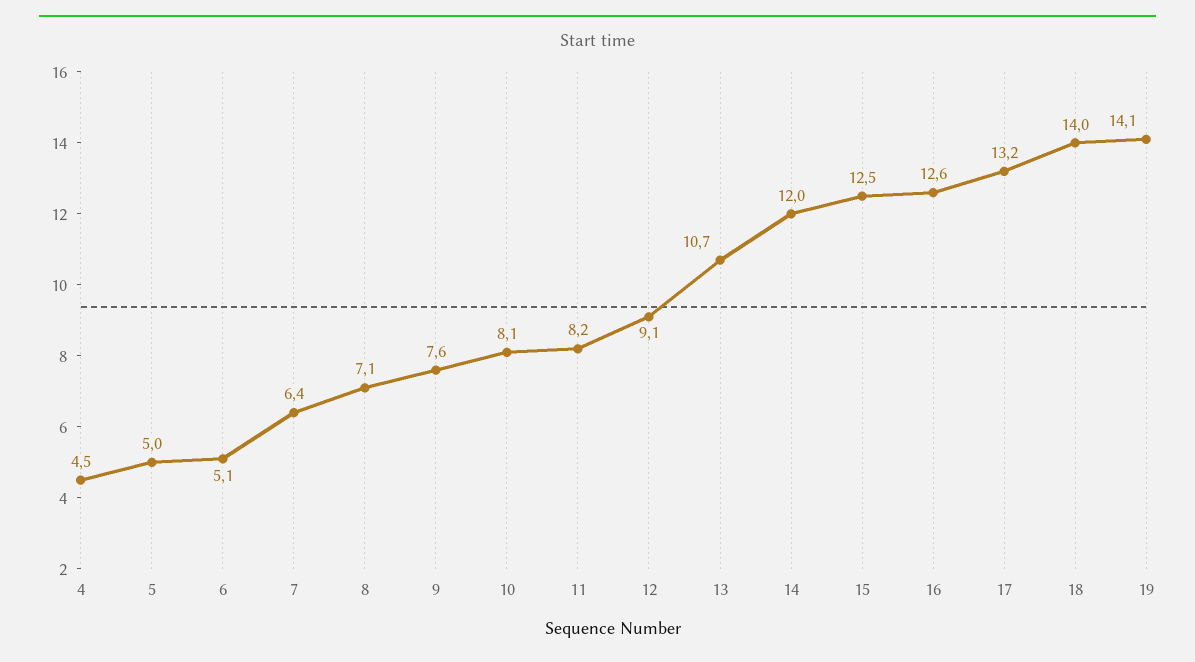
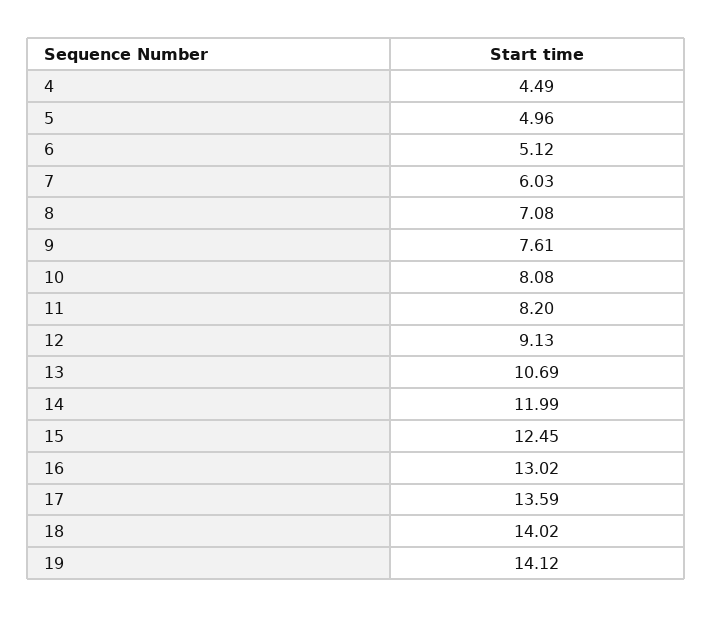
7: 6.4 -> 6.03
16: 12.6 -> 13.02
17: 13.2 -> 13.59

